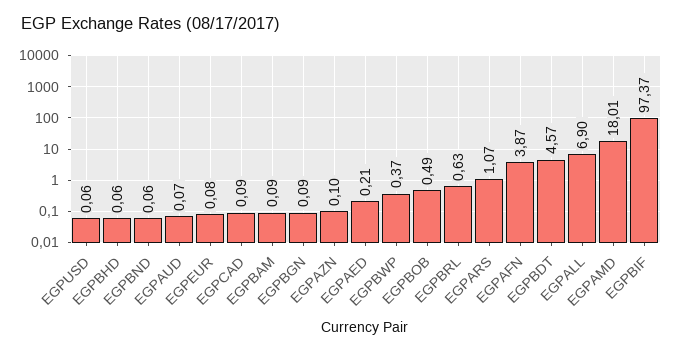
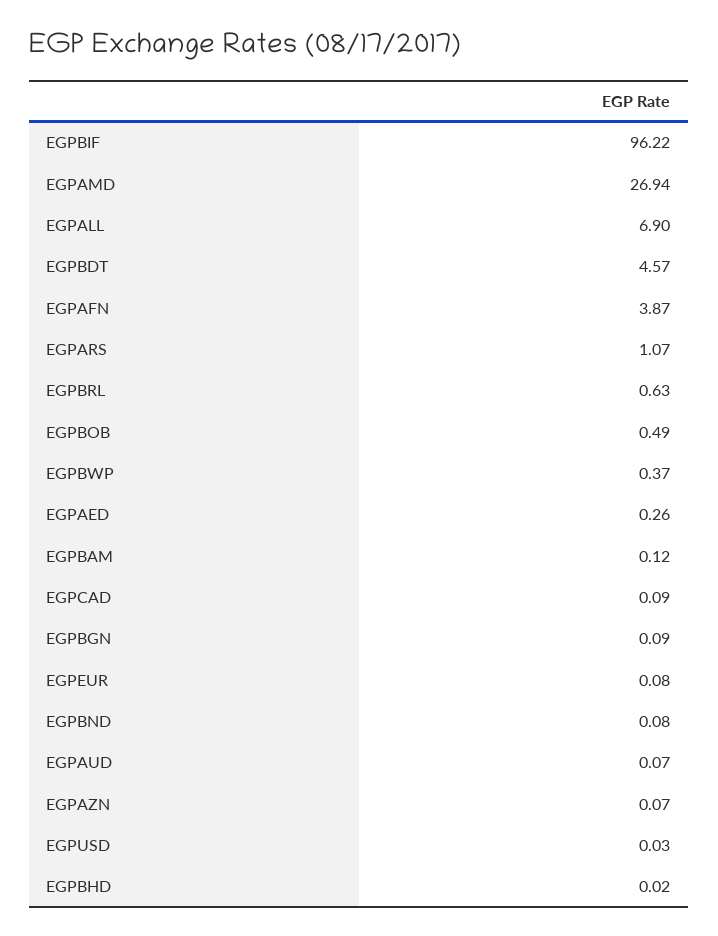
EGPUSD: 0.06 -> 0.03
EGPBHD: 0.06 -> 0.02
EGPBND: 0.06 -> 0.08
EGPBAM: 0.09 -> 0.12
EGPAZN: 0.1 -> 0.07
EGPAED: 0.21 -> 0.26
EGPAMD: 18.01 -> 26.94
EGPBIF: 97.37 -> 96.22

